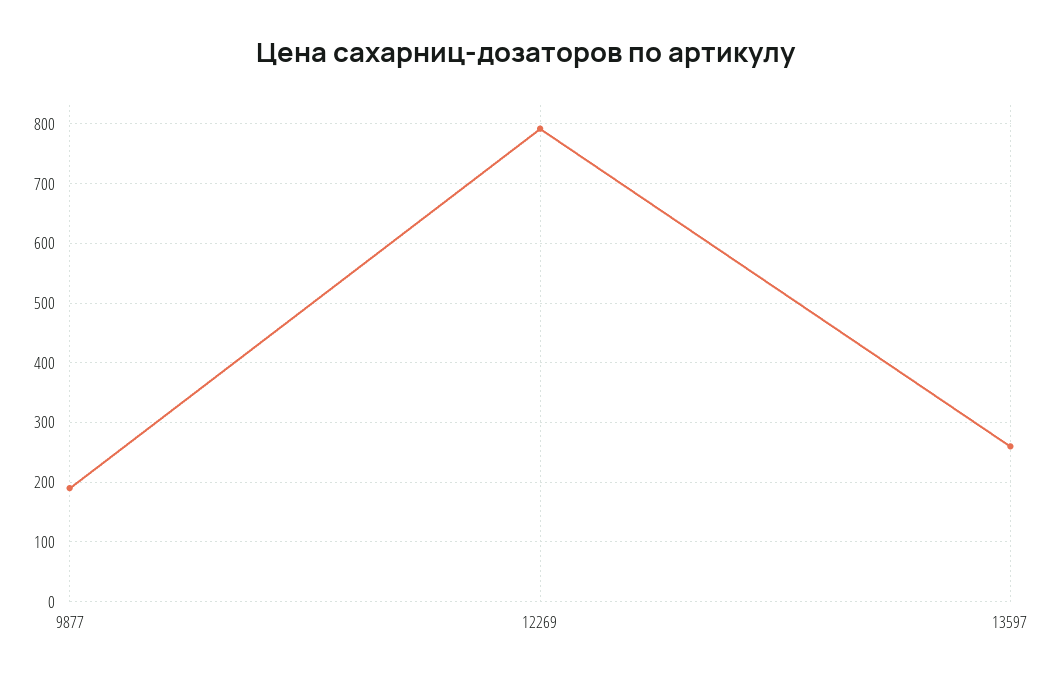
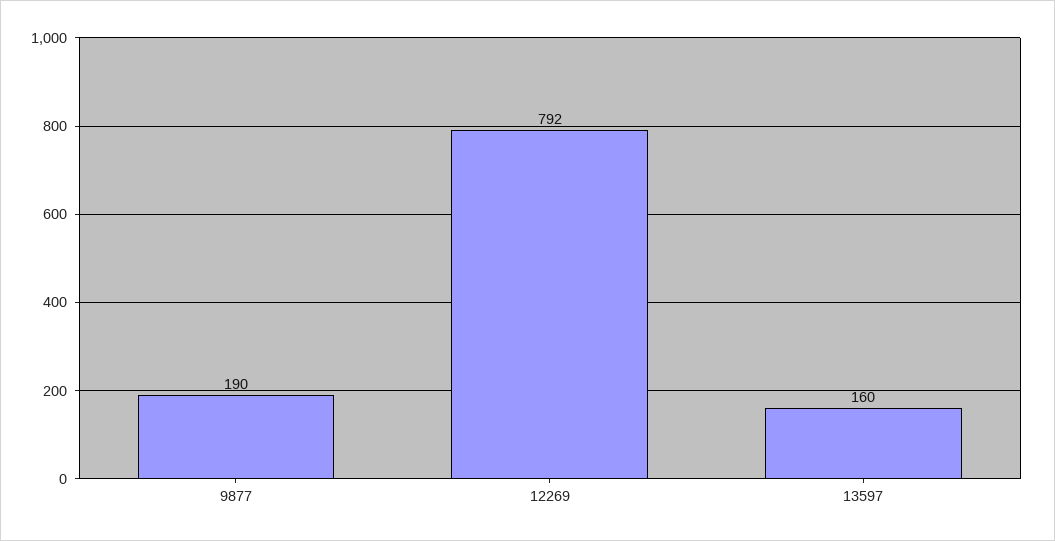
13597: 260 -> 160

